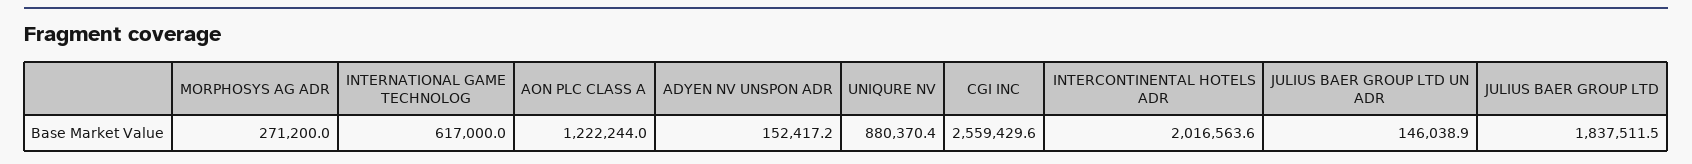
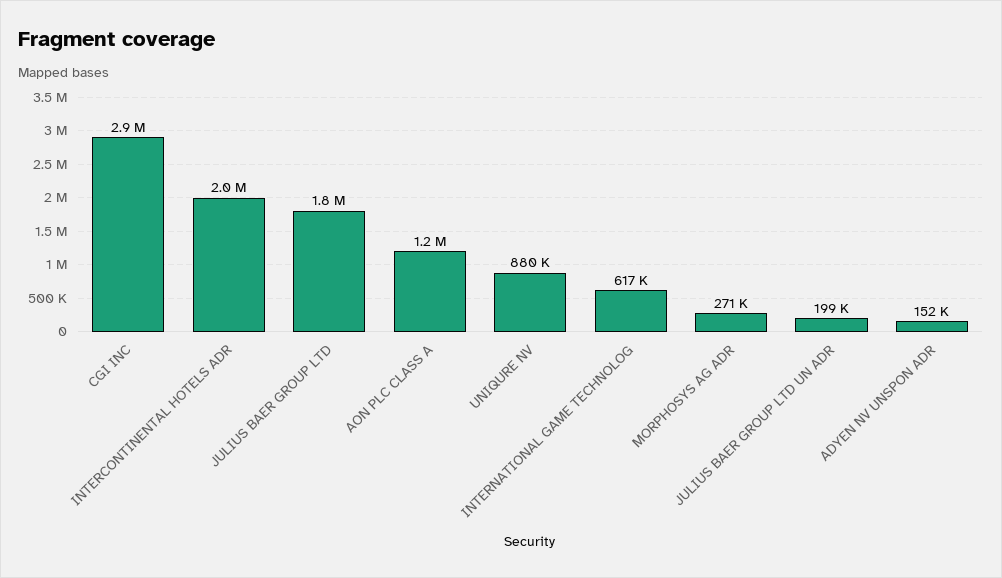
CGI INC: 2559429.6 -> 2900000
JULIUS BAER GROUP LTD UN ADR: 146038.9 -> 199000

